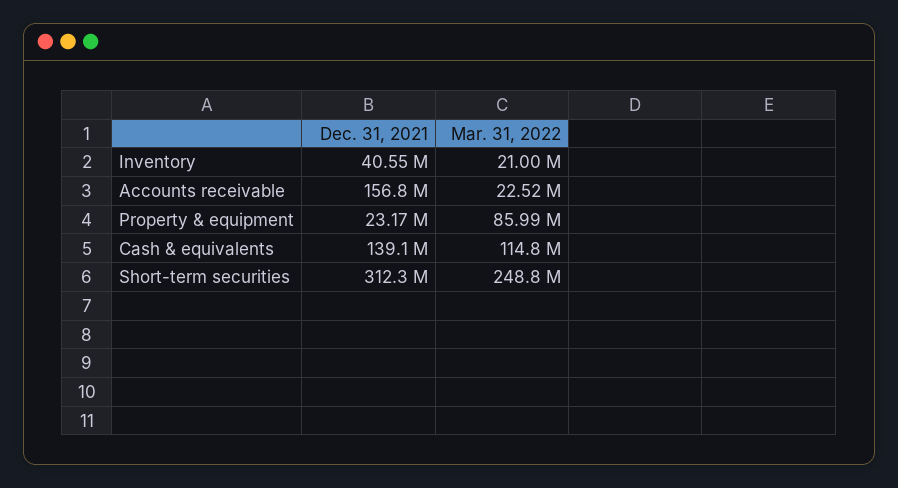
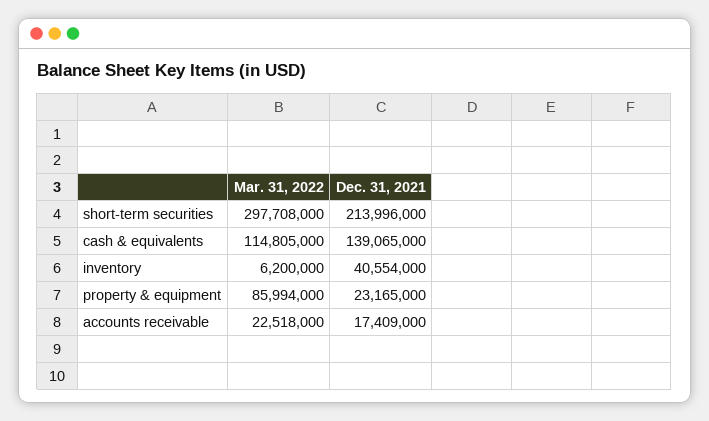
Mar. 31, 2022, Inventory: 21000000 -> 6200000
Dec. 31, 2021, Accounts receivable: 156800000 -> 17409000
Dec. 31, 2021, Short-term securities: 312300000 -> 213996000
Mar. 31, 2022, Short-term securities: 248800000 -> 297708000

